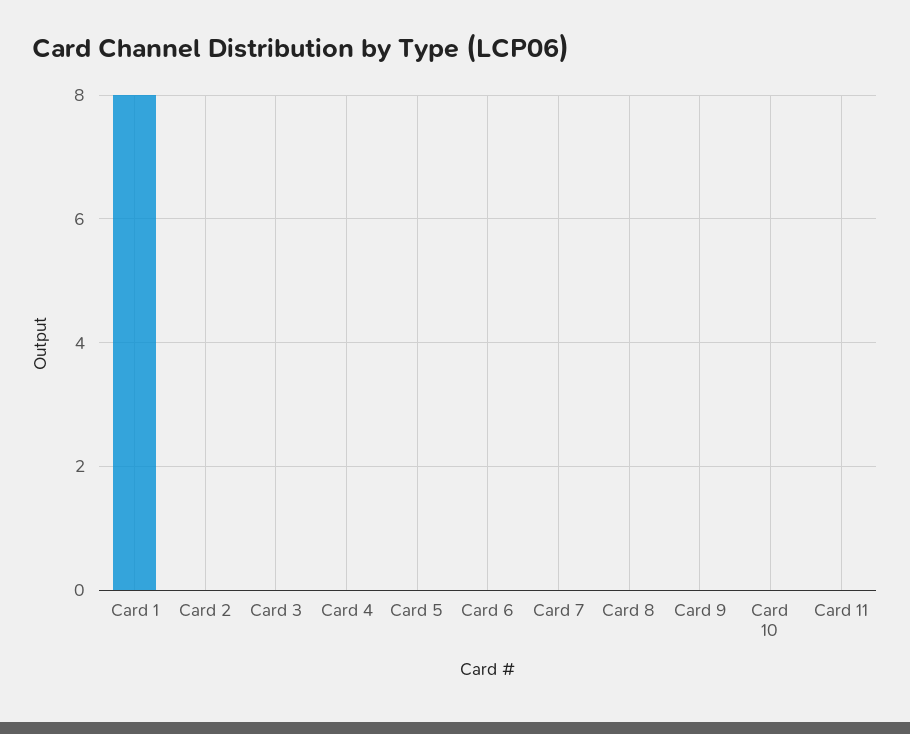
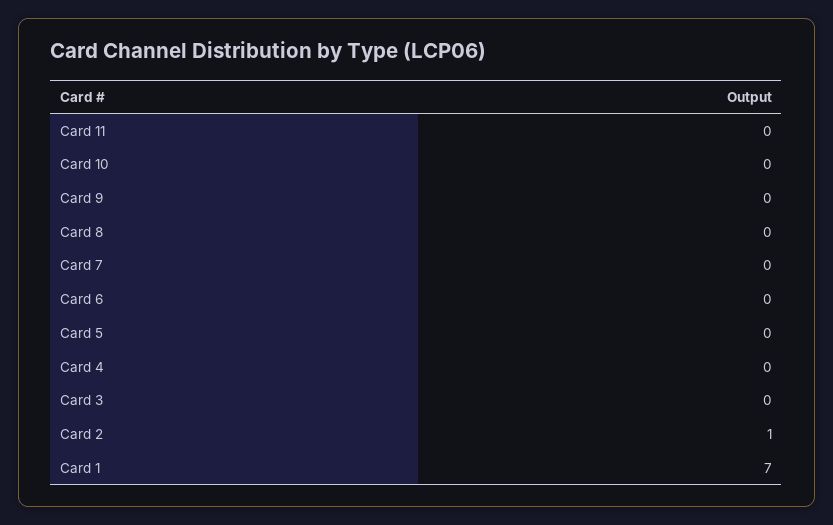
Card 1: 8 -> 7
Card 2: 0 -> 1

